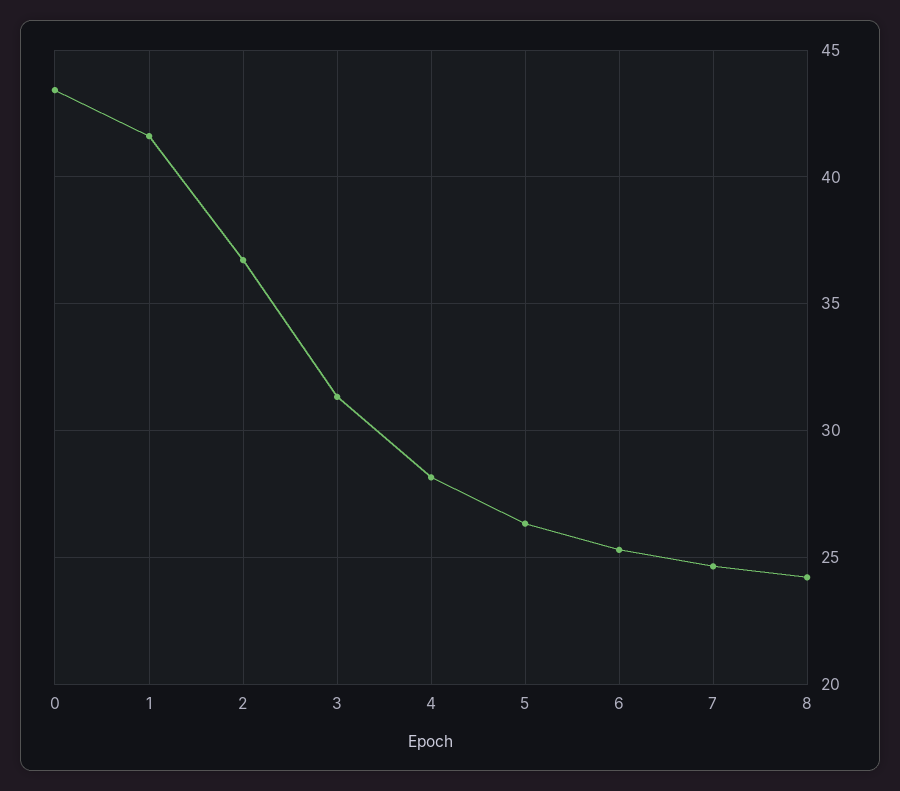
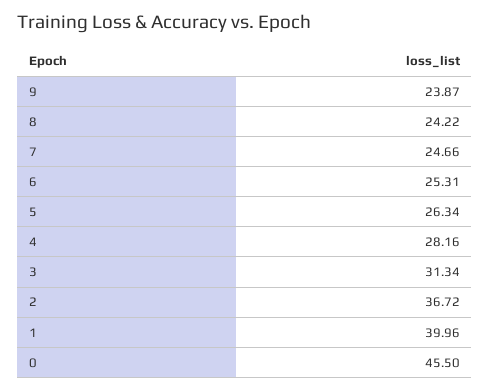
0: 43.5 -> 45.5
1: 41.5 -> 39.96
9: none -> 23.87

